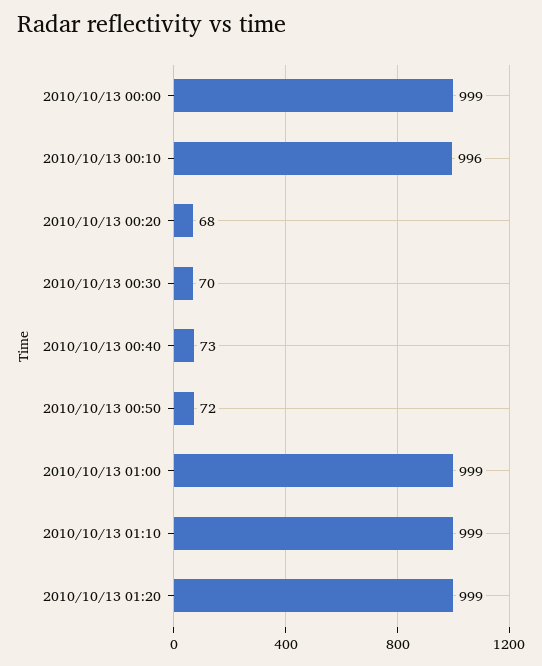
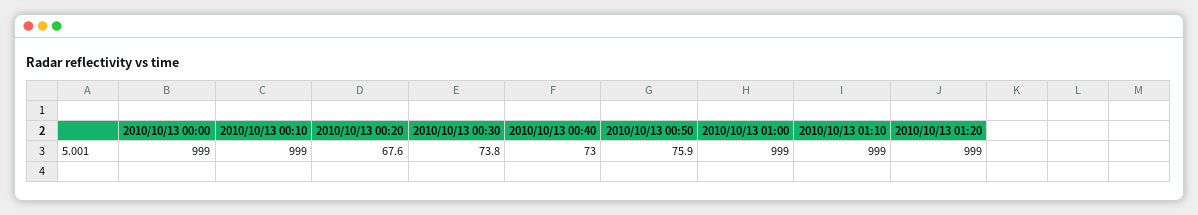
2010/10/13 00:10: 996 -> 999
2010/10/13 00:30: 70 -> 73.8
2010/10/13 00:50: 72 -> 75.9

